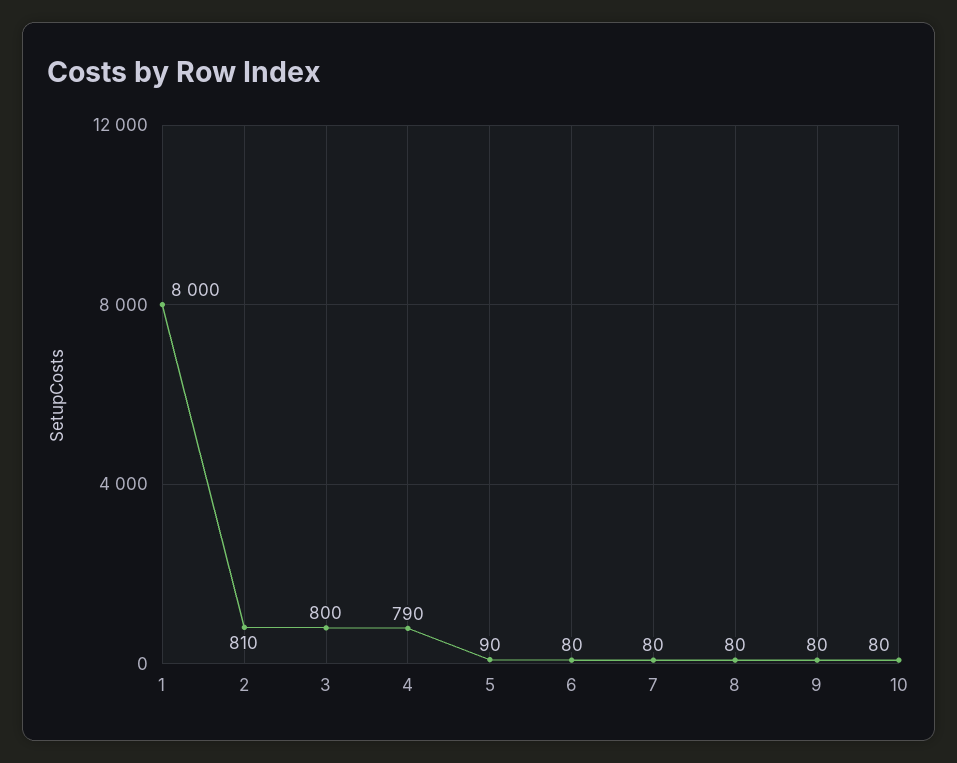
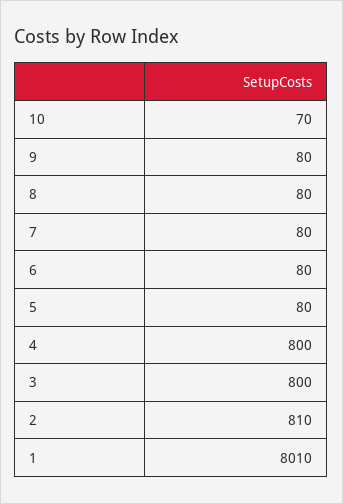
1: 8000 -> 8010
4: 790 -> 800
5: 90 -> 80
10: 80 -> 70

